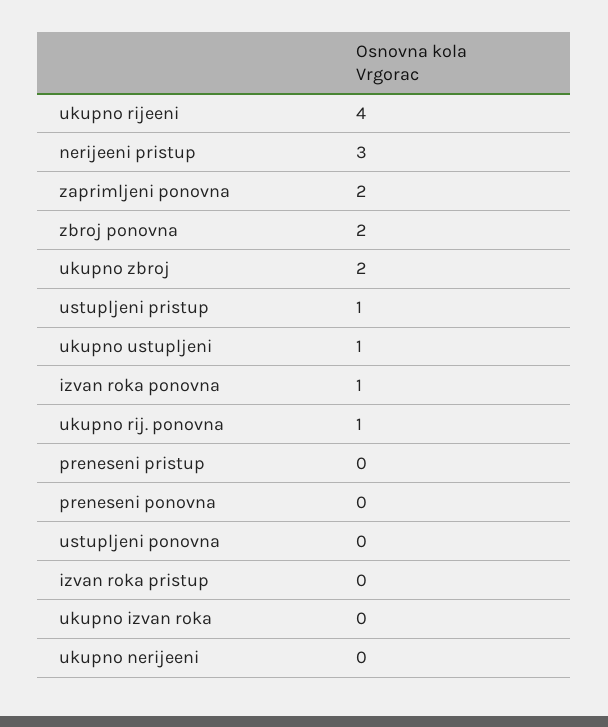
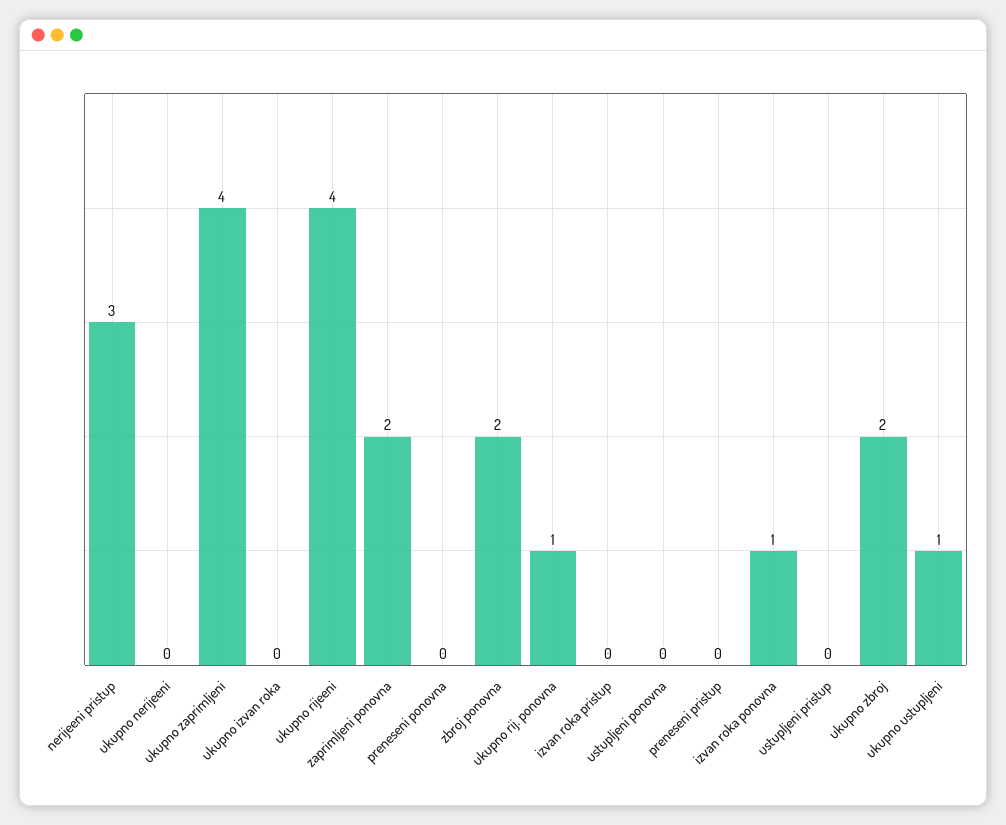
ustupljeni pristup: 1 -> 0
ukupno zaprimljeni: none -> 4

